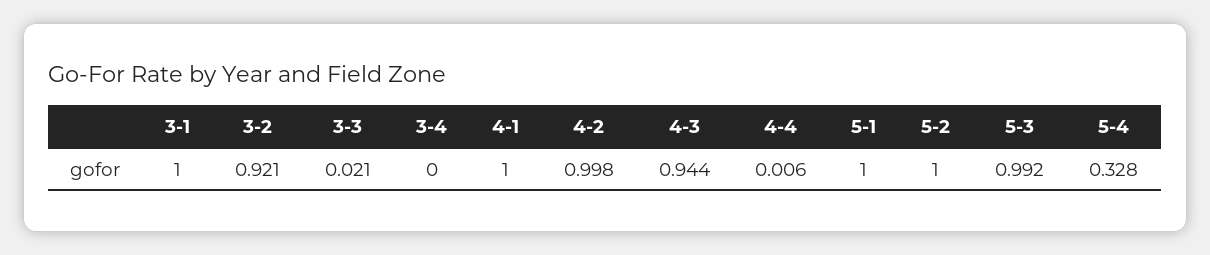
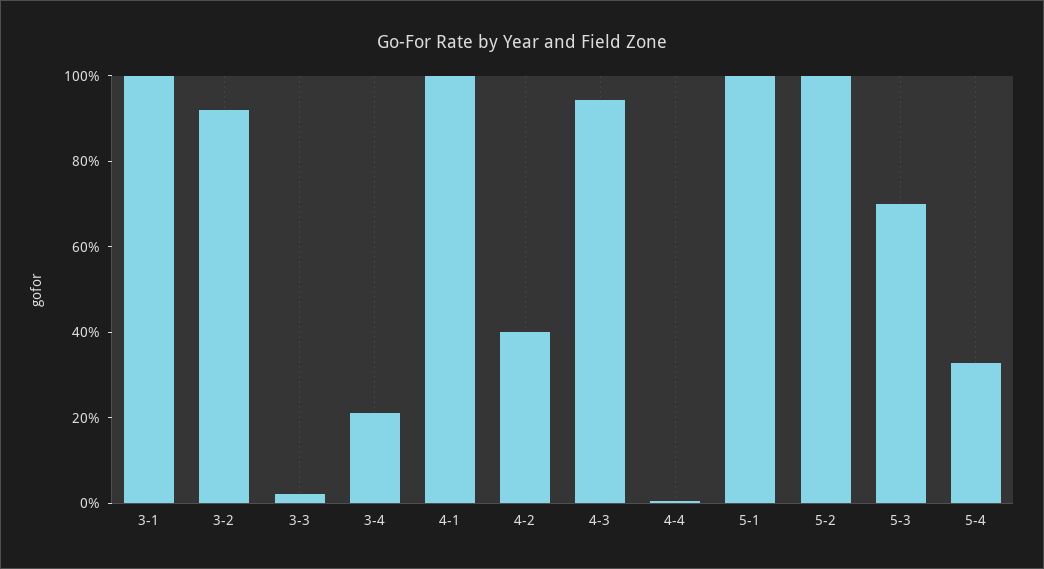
3-4: 0 -> 0.2
4-2: 0.998 -> 0.4
5-3: 0.992 -> 0.7

